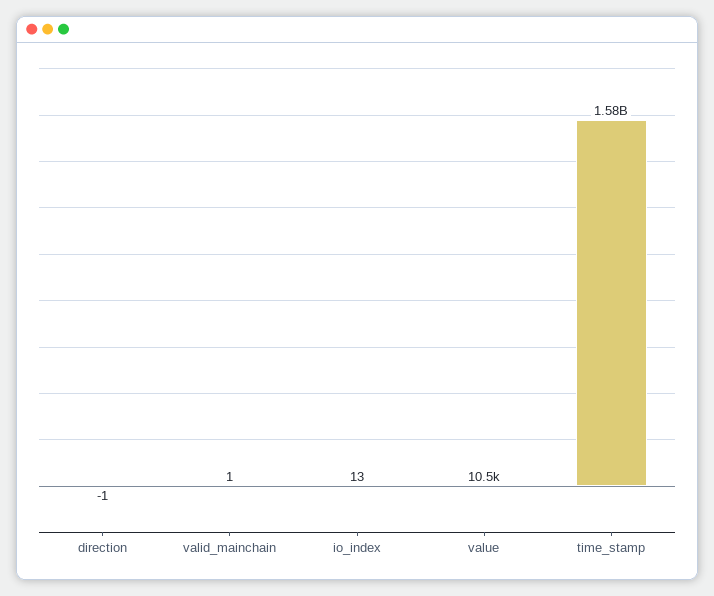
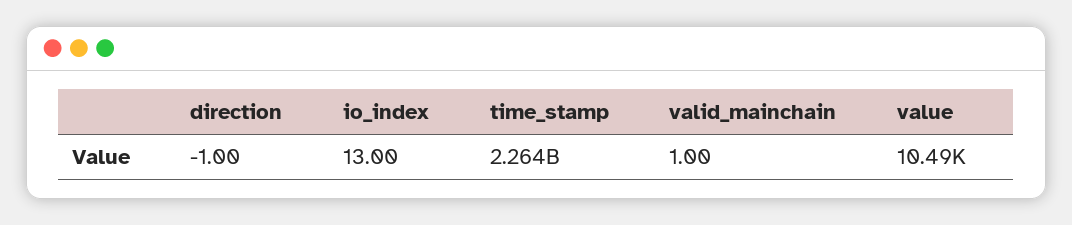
time_stamp: 1580000000 -> 2264000000

